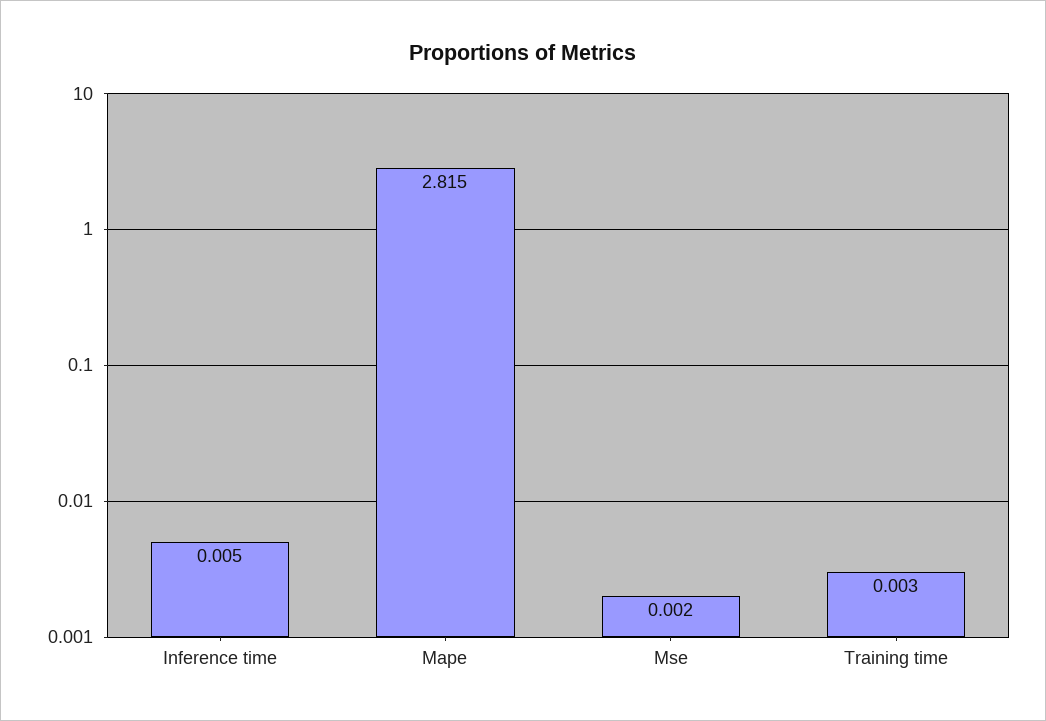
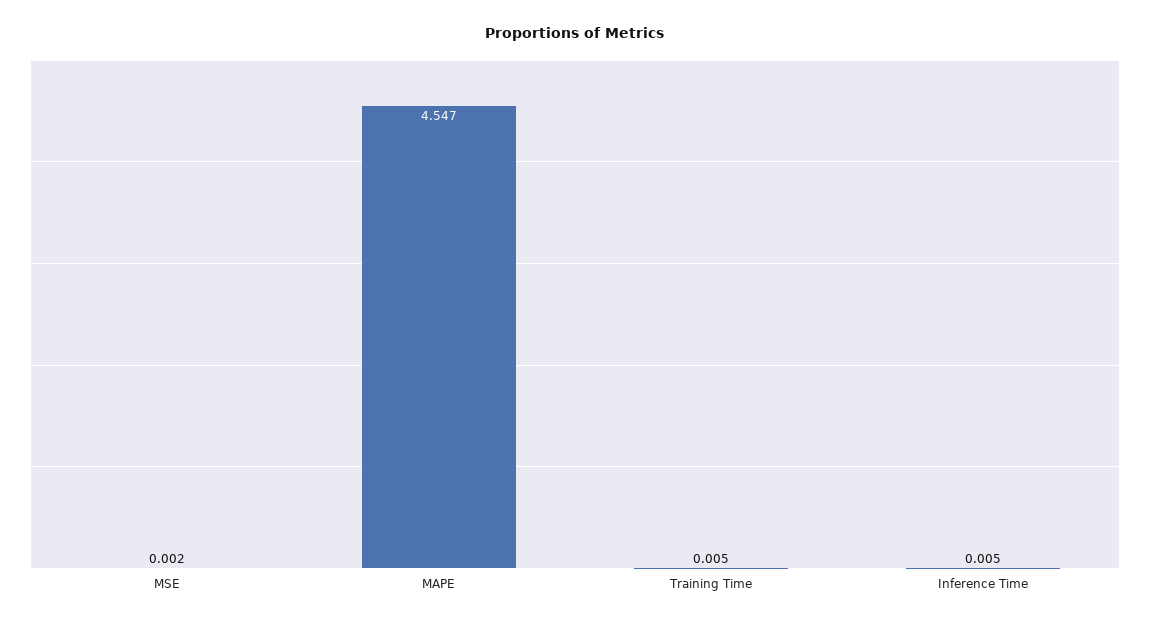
Mape: 2.815 -> 4.547
Training time: 0.003 -> 0.005

